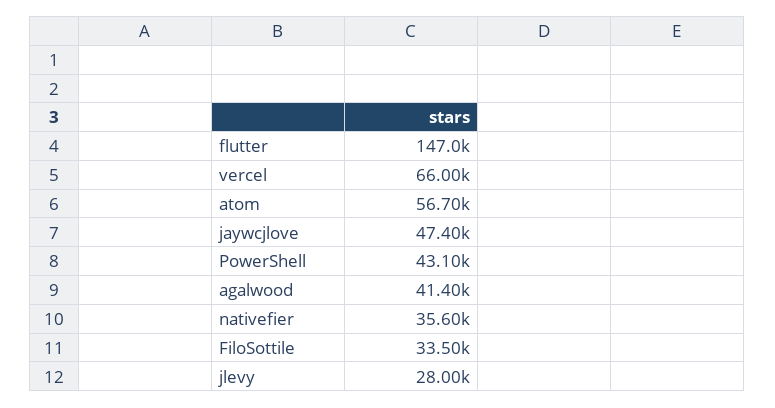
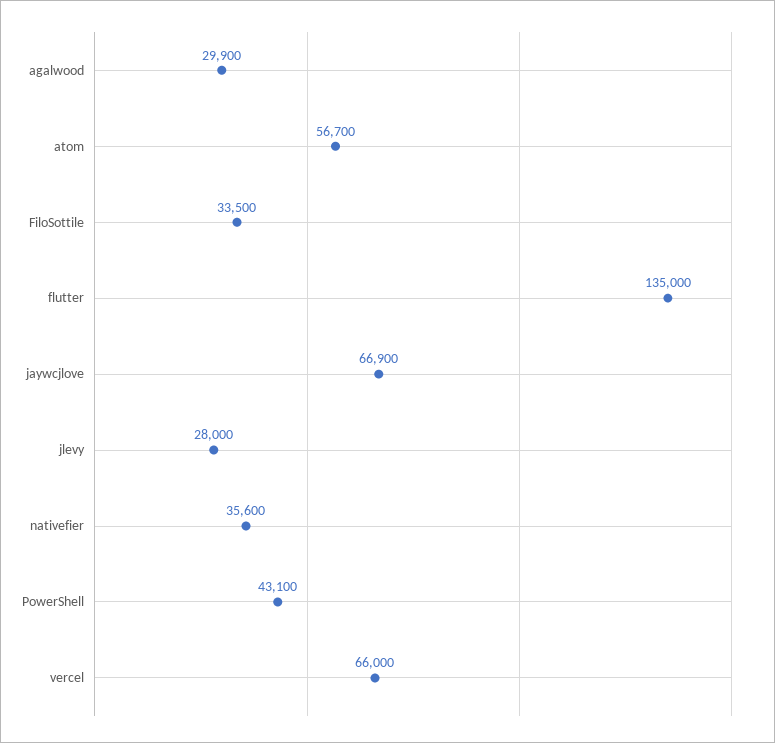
flutter: 147000 -> 135000
jaywcjlove: 47400 -> 66900
agalwood: 41400 -> 29900

